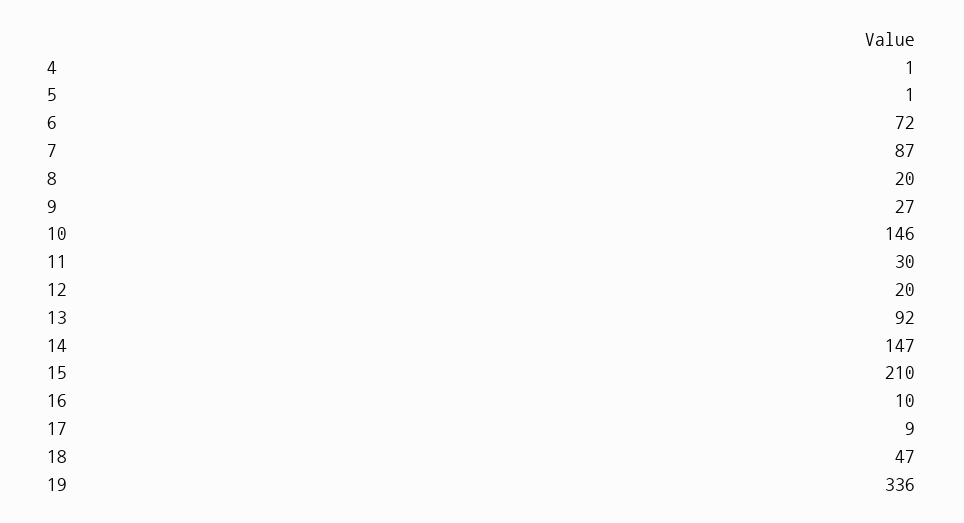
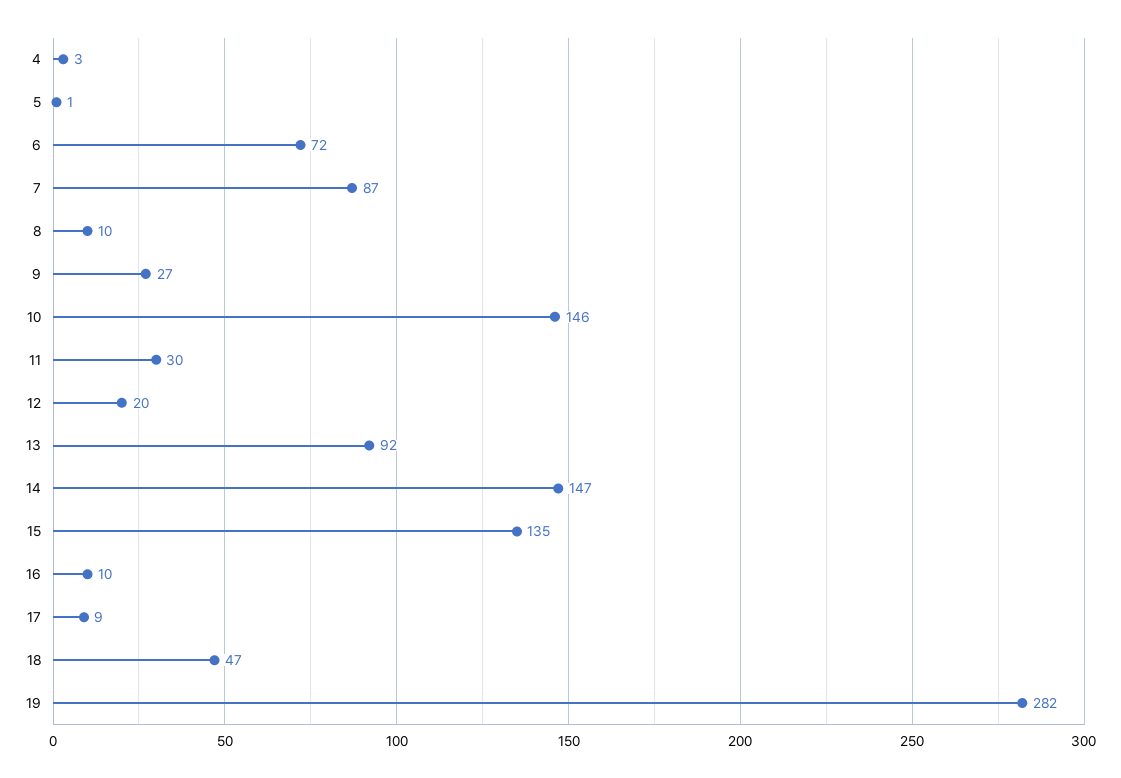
4: 1 -> 3
8: 20 -> 10
15: 210 -> 135
19: 336 -> 282

